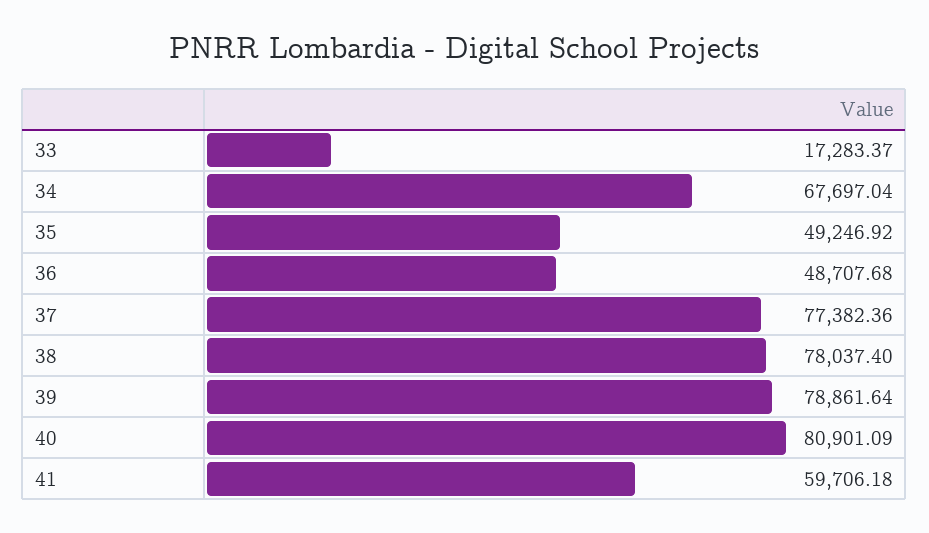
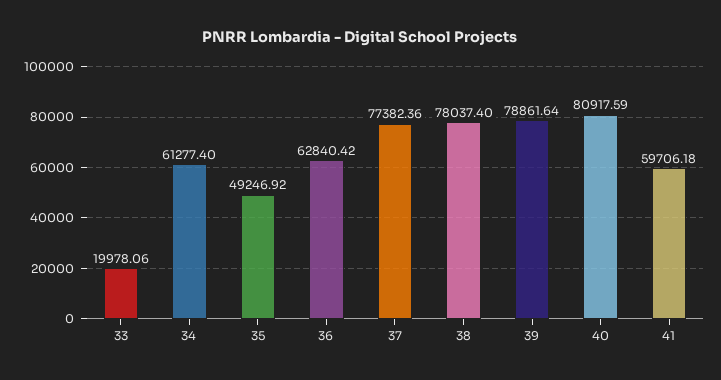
33: 17283.37 -> 19978.06
34: 67697.04 -> 61277.4
36: 48707.68 -> 62840.42
40: 80901.09 -> 80917.59

